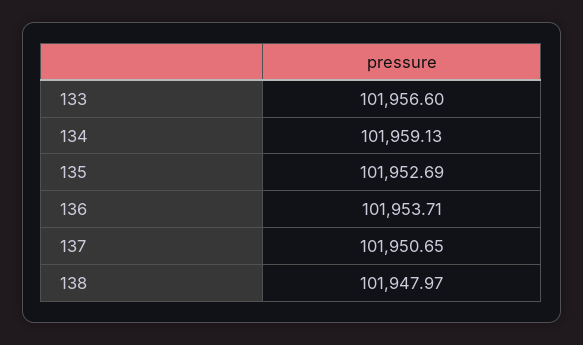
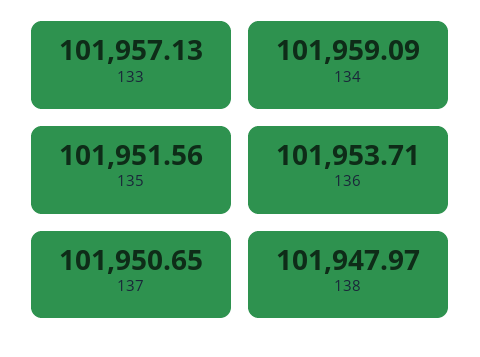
133: 101956.6 -> 101957.13
134: 101959.13 -> 101959.09
135: 101952.69 -> 101951.56

